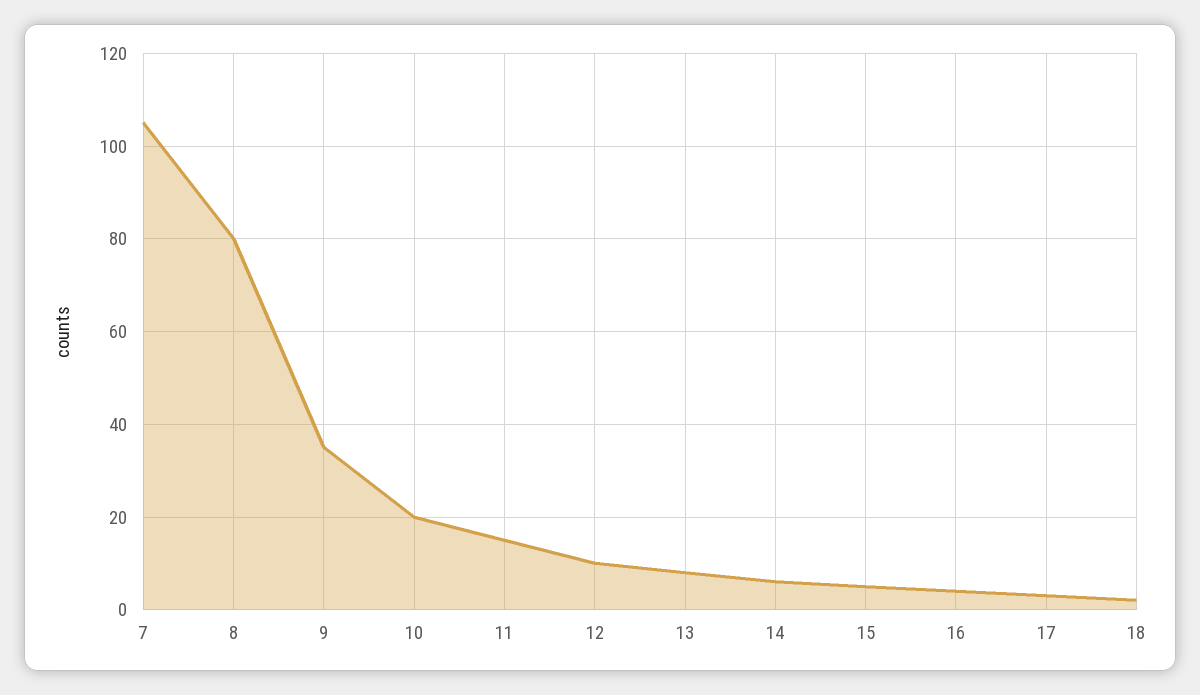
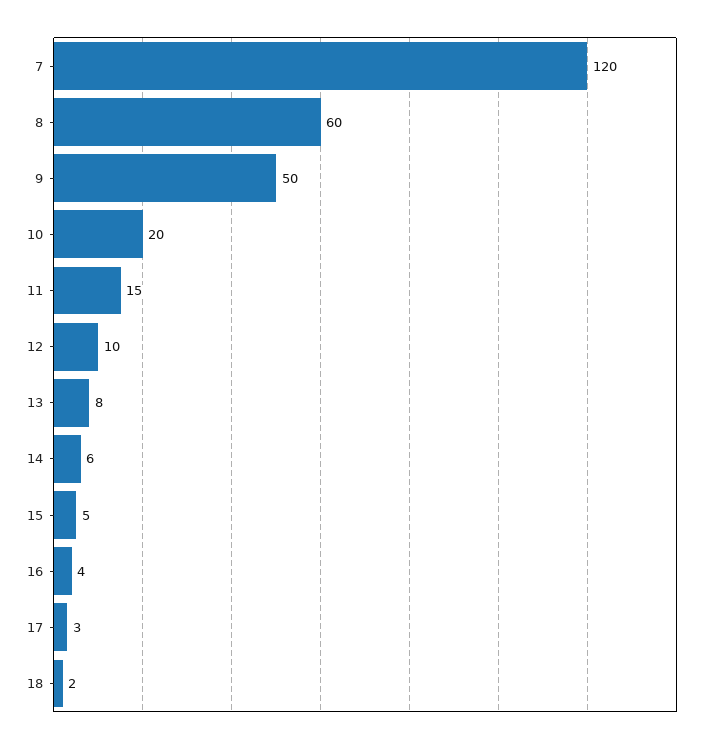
7: 105 -> 120
8: 80 -> 60
9: 35 -> 50

